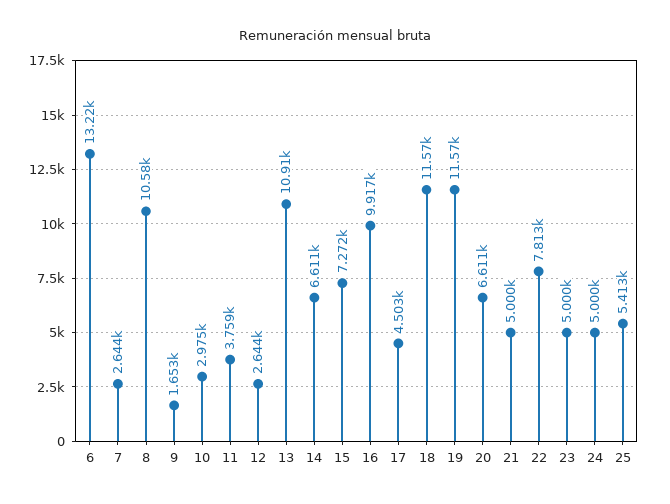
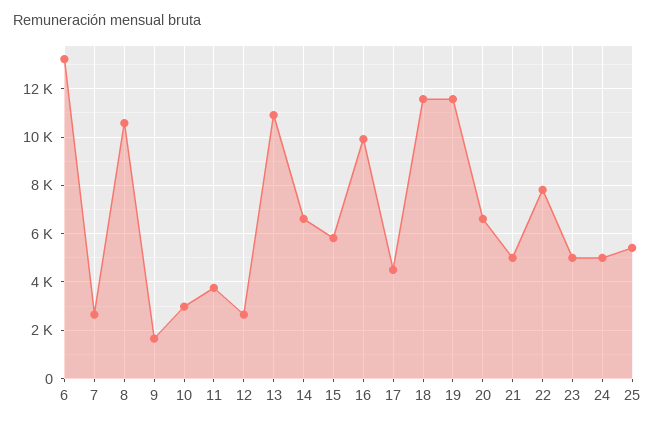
15: 7272 -> 5750

